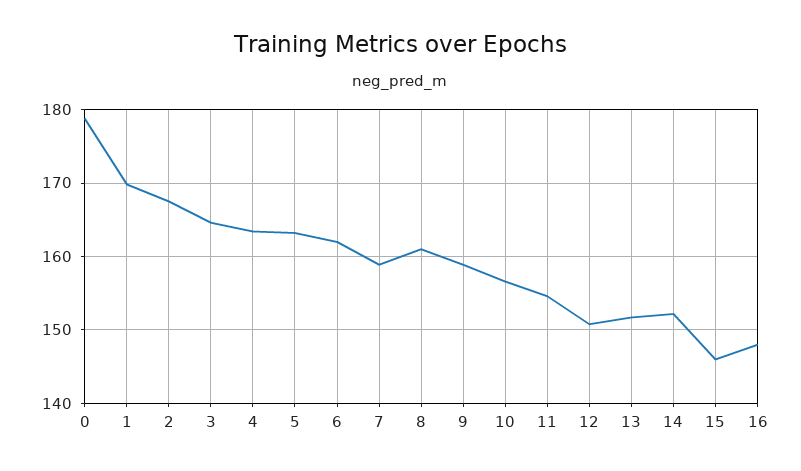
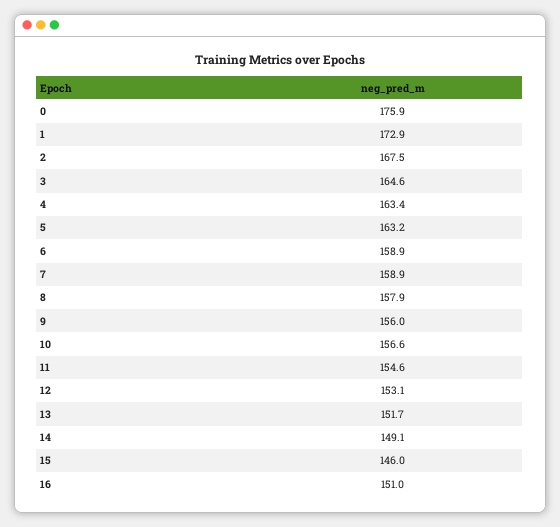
0: 179 -> 175.9
1: 170 -> 172.9
6: 162 -> 158.9
8: 161 -> 157.9
9: 159 -> 156
12: 151 -> 153.1
14: 152 -> 149.1
16: 148 -> 151

